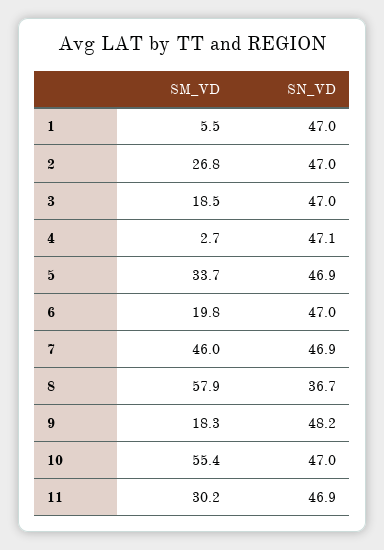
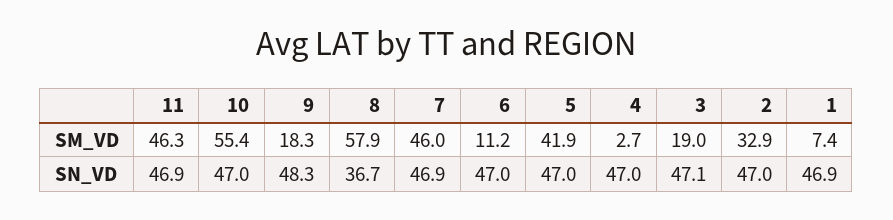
SM_VD, 1: 5.5 -> 7.4
SN_VD, 1: 47 -> 46.9
SM_VD, 2: 26.8 -> 32.9
SM_VD, 3: 18.5 -> 19
SN_VD, 3: 47 -> 47.1
SN_VD, 4: 47.1 -> 47
SM_VD, 5: 33.7 -> 41.9
SN_VD, 5: 46.9 -> 47
SM_VD, 6: 19.8 -> 11.2
SN_VD, 9: 48.2 -> 48.3
SM_VD, 11: 30.2 -> 46.3

